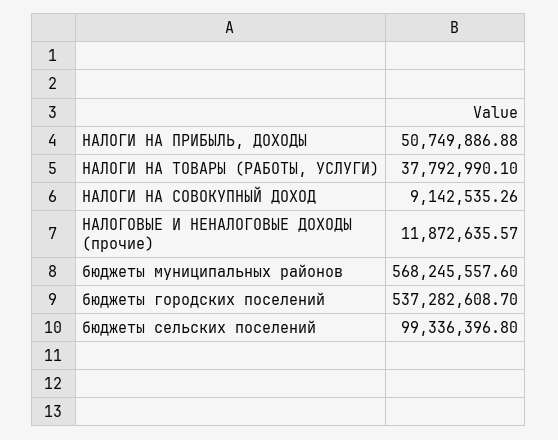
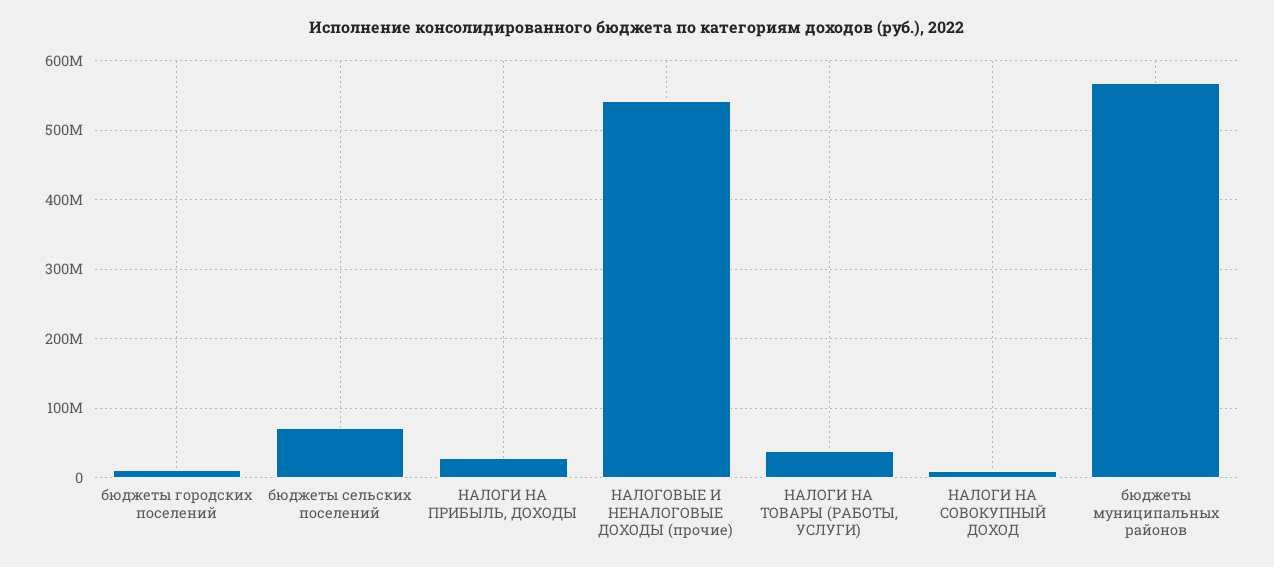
НАЛОГИ НА ПРИБЫЛЬ, ДОХОДЫ: 50749886.88 -> 30000000
НАЛОГОВЫЕ И НЕНАЛОГОВЫЕ ДОХОДЫ (прочие): 11872635.57 -> 540000000
бюджеты городских поселений: 537282608.7 -> 10000000
бюджеты сельских поселений: 99336396.8 -> 70000000

